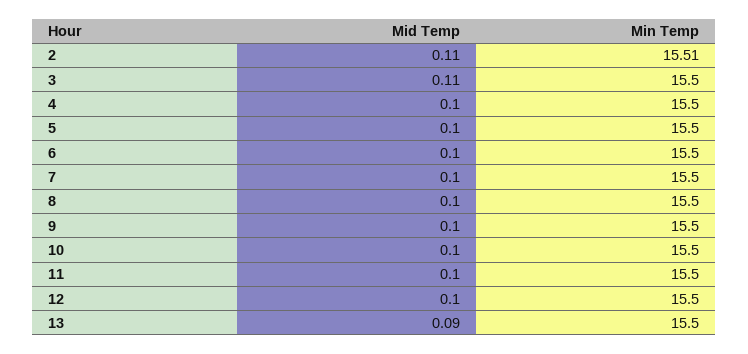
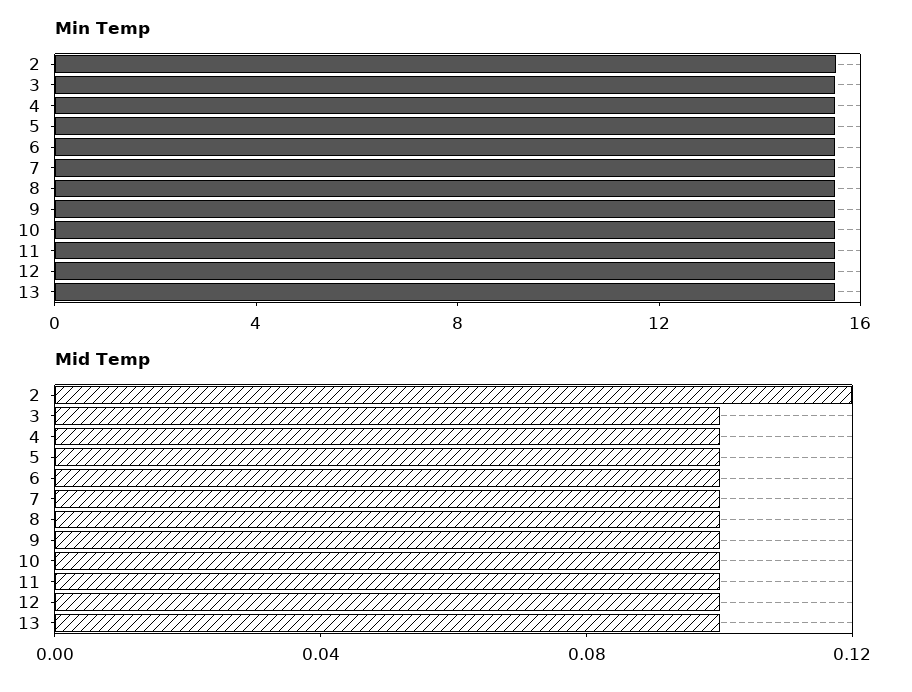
Mid Temp, 2: 0.11 -> 0.12
Mid Temp, 3: 0.11 -> 0.1
Mid Temp, 13: 0.09 -> 0.1

